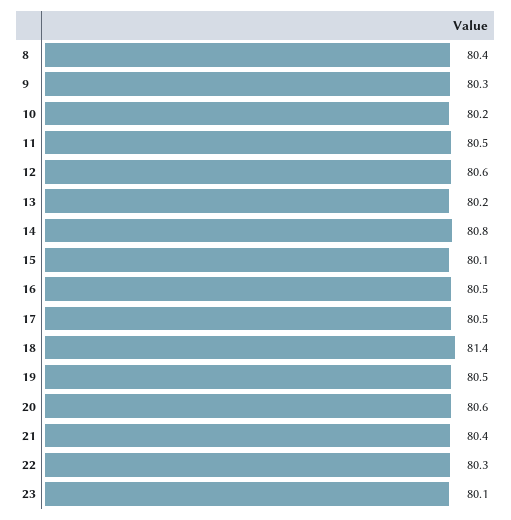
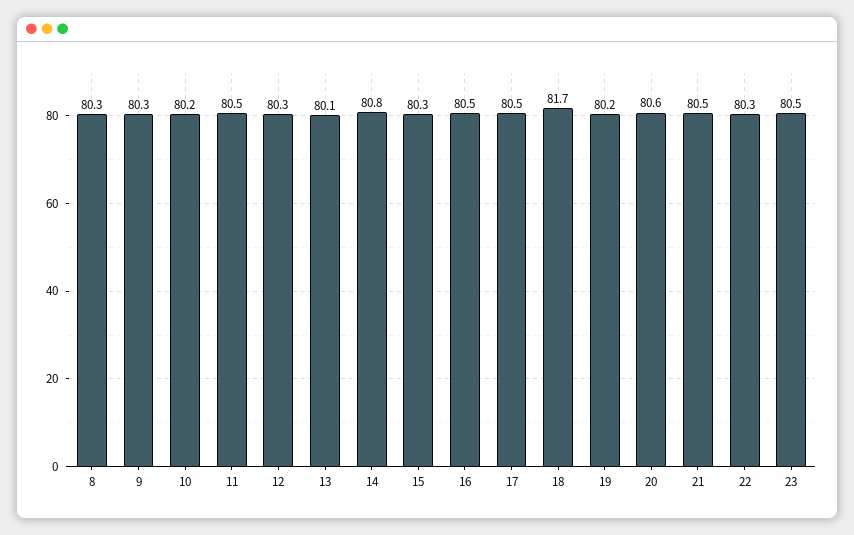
8: 80.4 -> 80.3
12: 80.6 -> 80.3
13: 80.2 -> 80.1
15: 80.1 -> 80.3
18: 81.4 -> 81.7
19: 80.5 -> 80.2
21: 80.4 -> 80.5
23: 80.1 -> 80.5

